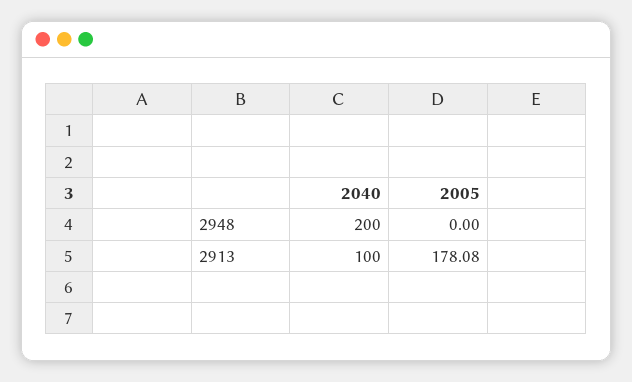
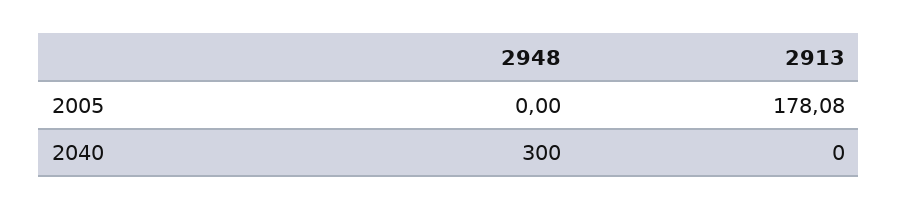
2040, 2948: 200 -> 300
2040, 2913: 100 -> 0

